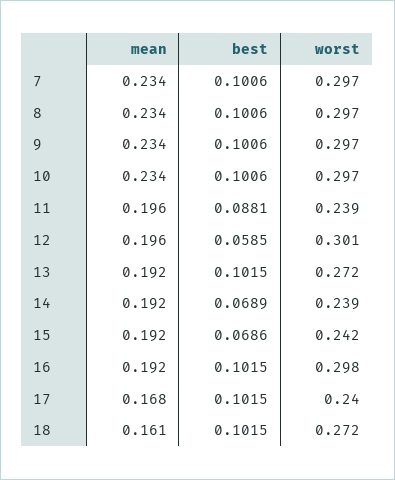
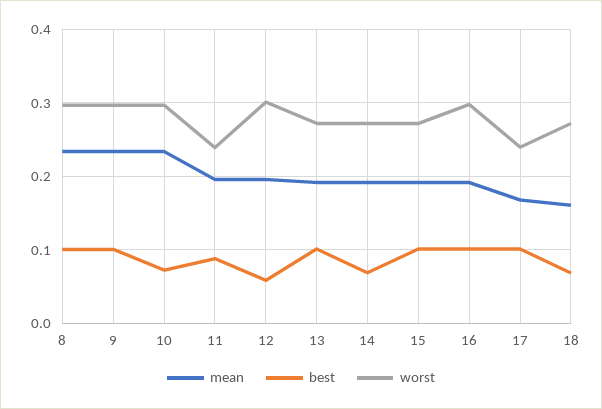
mean, 7: 0.234 -> none
best, 7: 0.1006 -> none
worst, 7: 0.297 -> none
best, 10: 0.1006 -> 0.07
worst, 14: 0.239 -> 0.27
best, 15: 0.0686 -> 0.1
worst, 15: 0.242 -> 0.27
best, 18: 0.1015 -> 0.07

